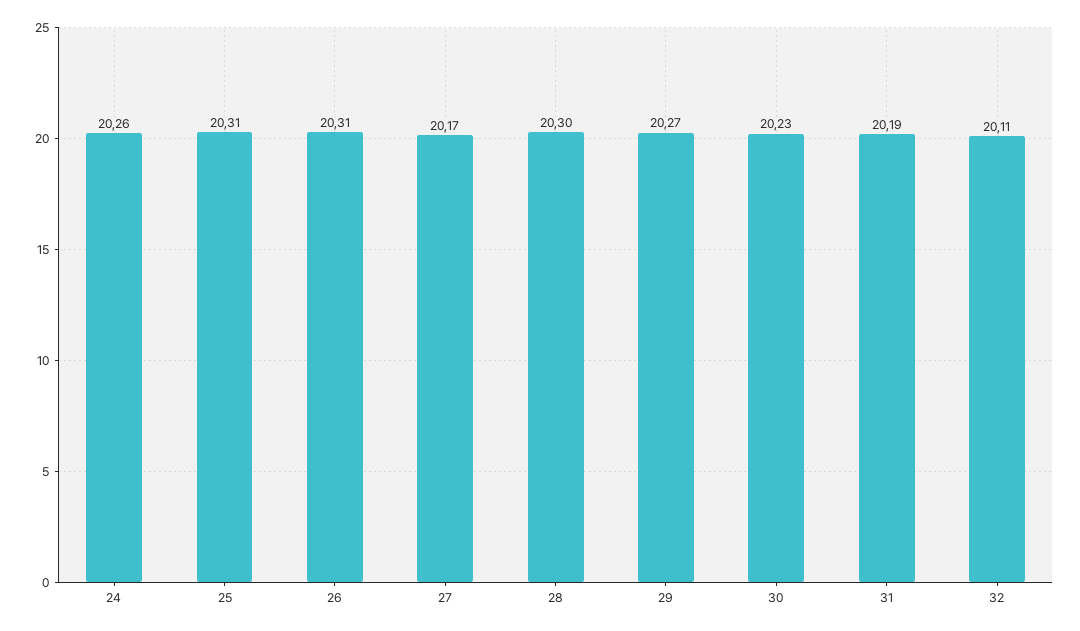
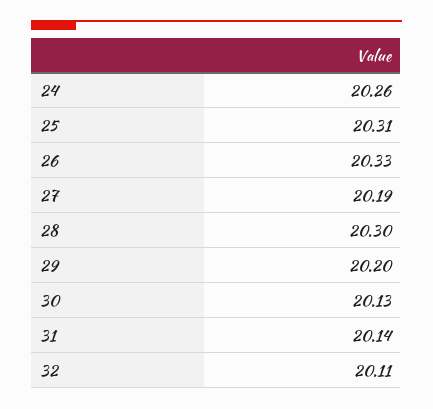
26: 20.31 -> 20.33
27: 20.17 -> 20.19
29: 20.27 -> 20.2
30: 20.23 -> 20.13
31: 20.19 -> 20.14

